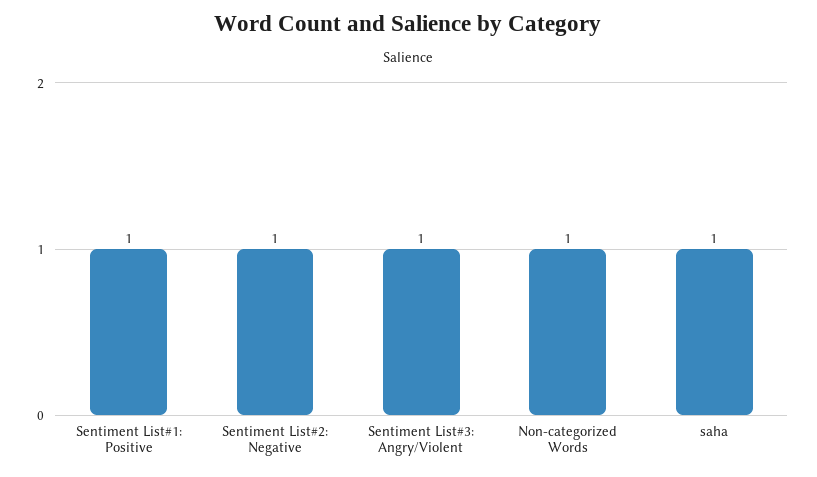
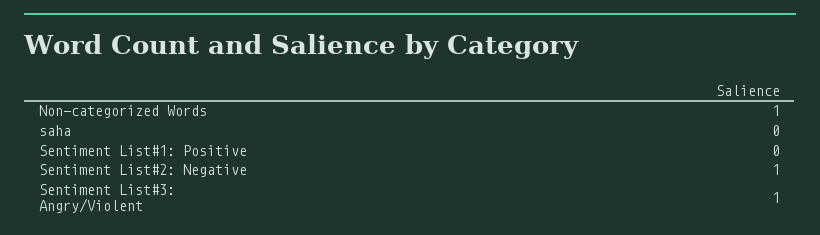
Sentiment List#1: Positive: 1 -> 0
saha: 1 -> 0

